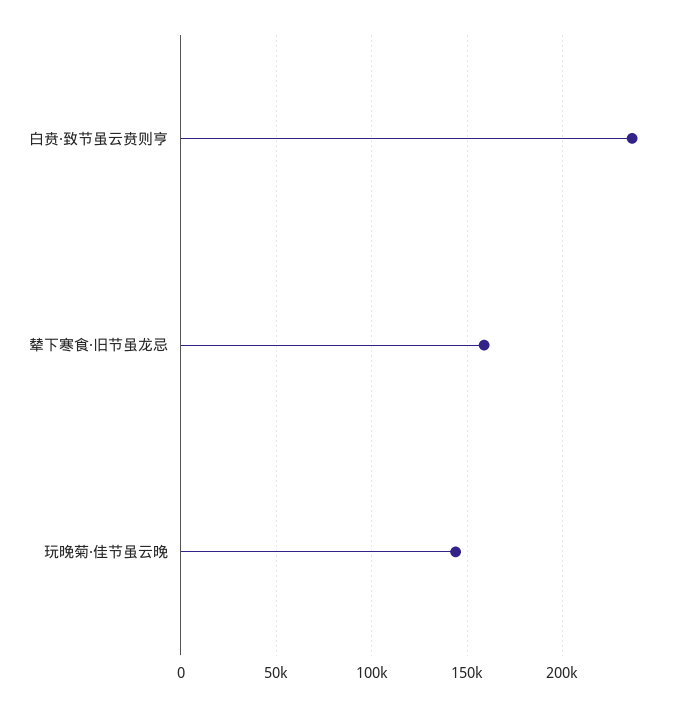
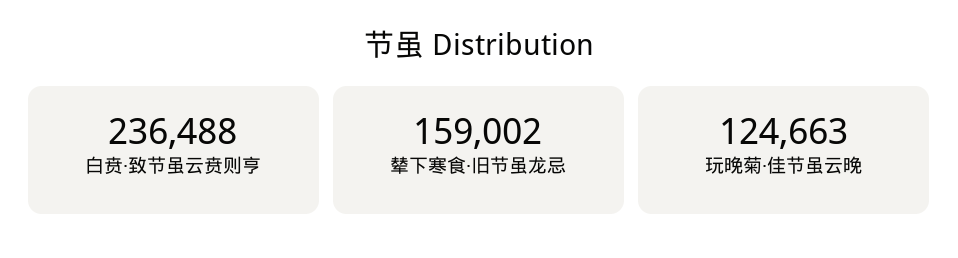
玩晚菊·佳节虽云晚: 145000 -> 124663

